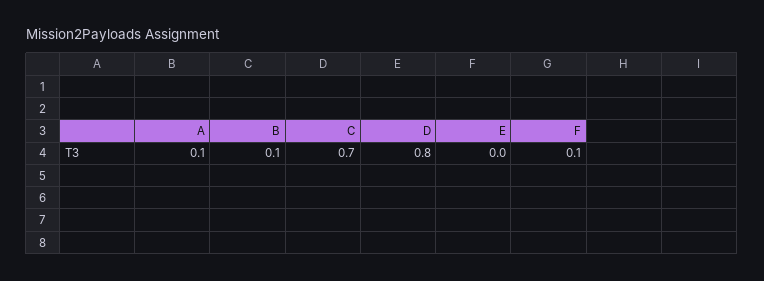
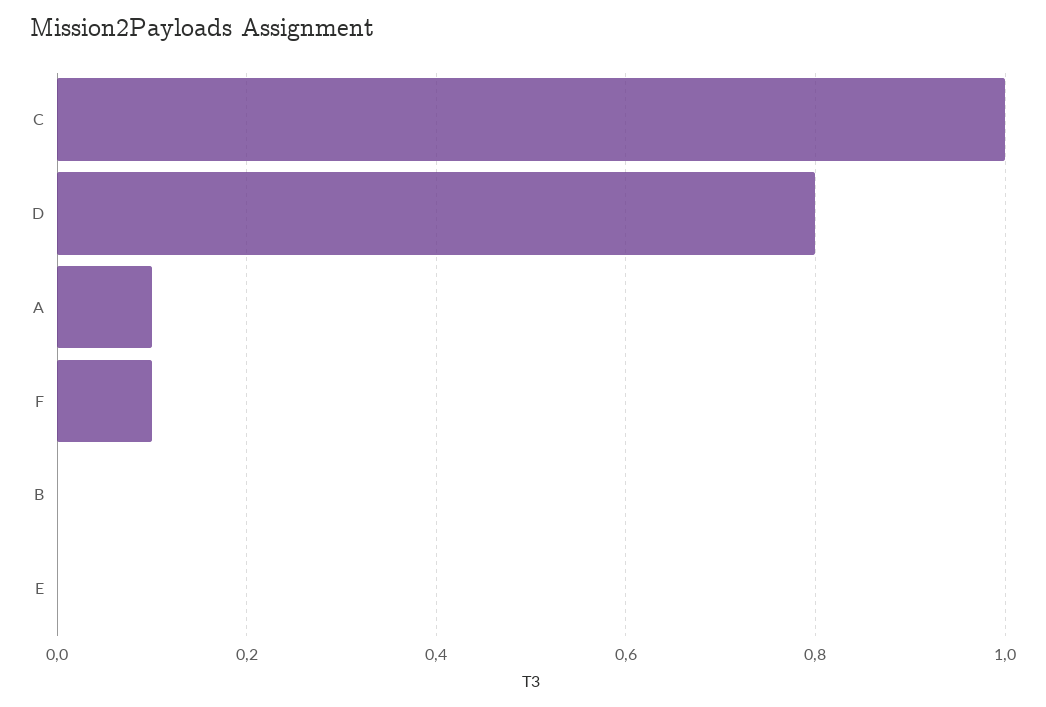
B: 0.1 -> 0
C: 0.7 -> 1

